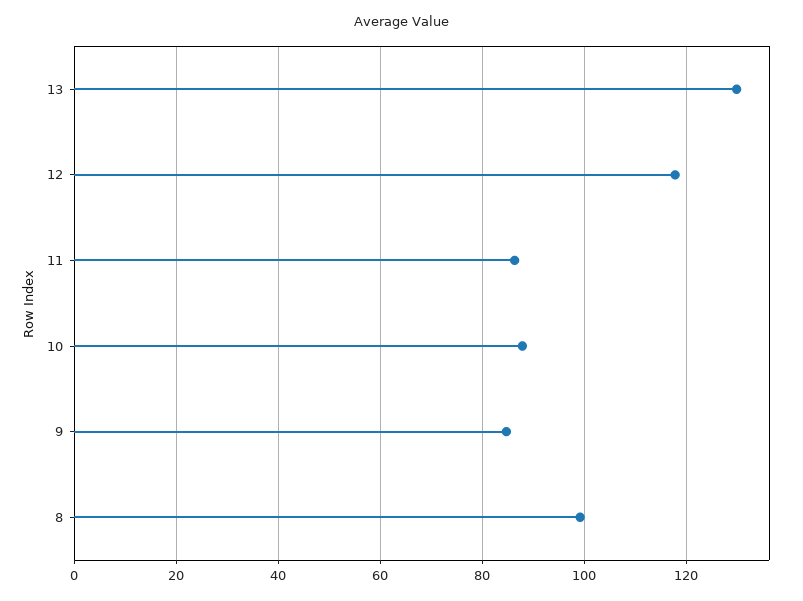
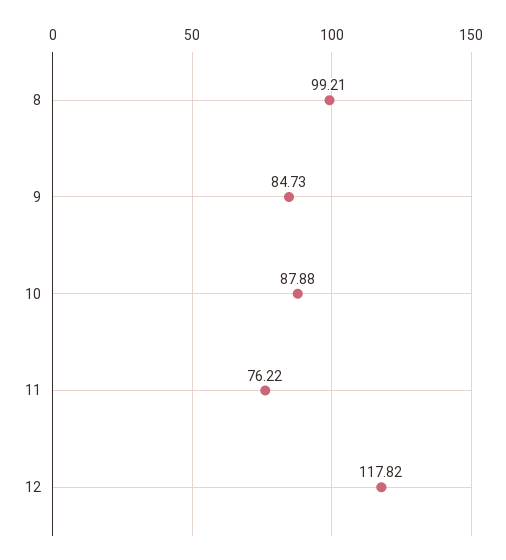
13: 130 -> none
11: 86 -> 76.22

